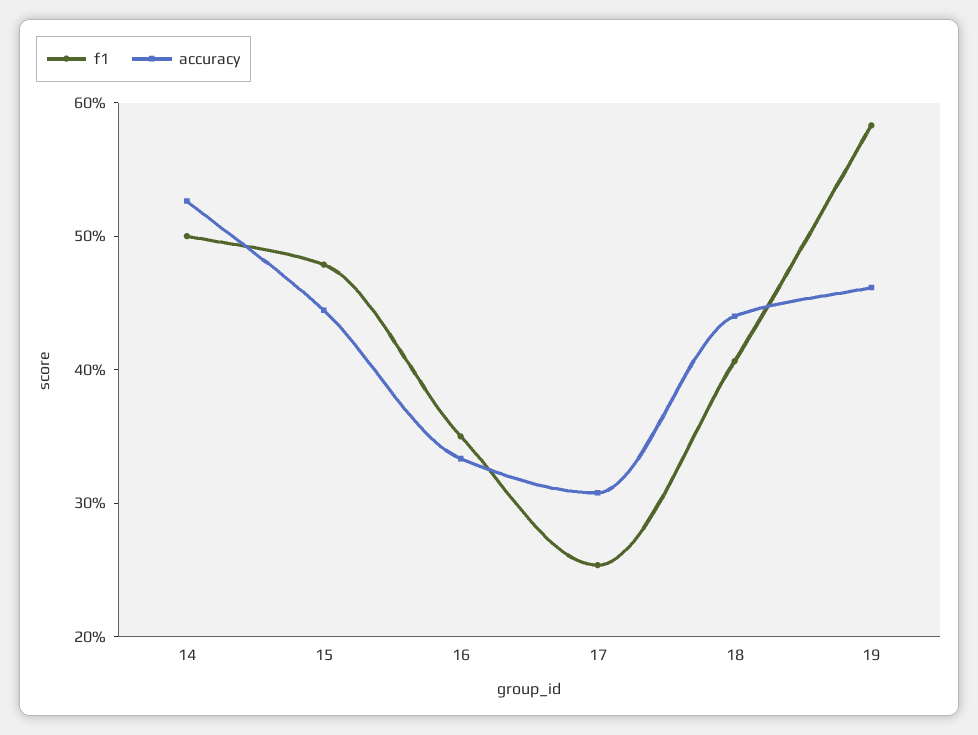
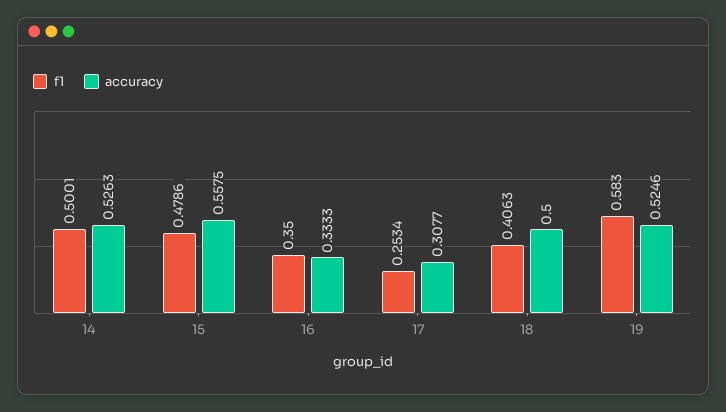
accuracy, 15: 0.44 -> 0.5575
accuracy, 18: 0.44 -> 0.5
accuracy, 19: 0.46 -> 0.5246

